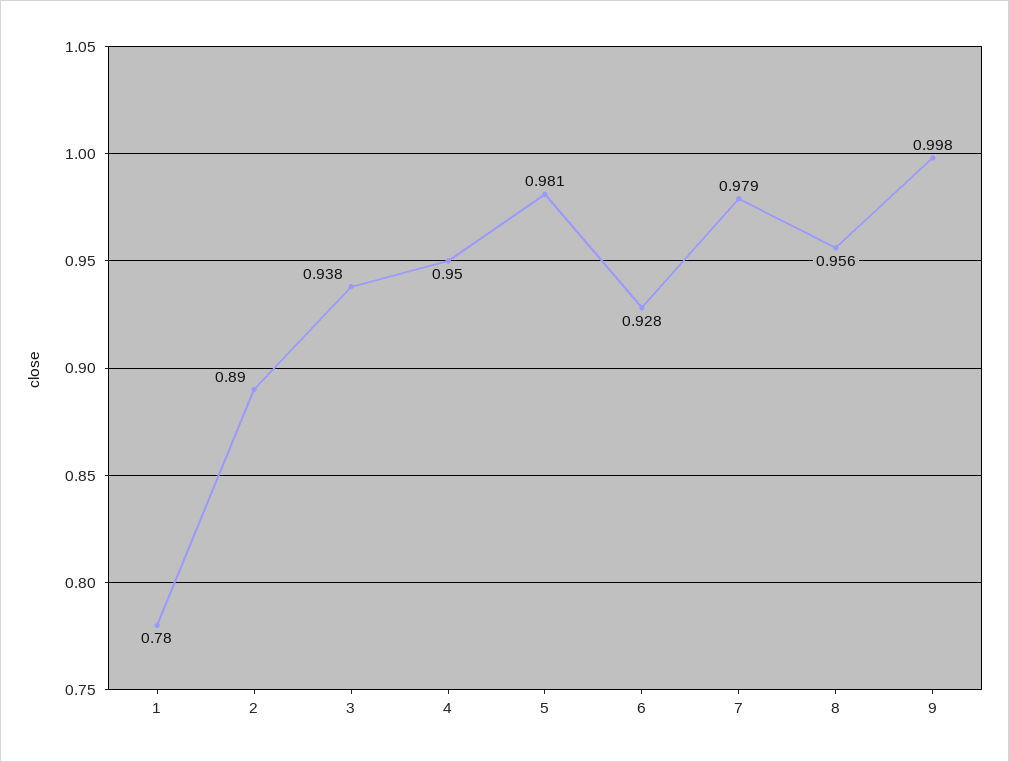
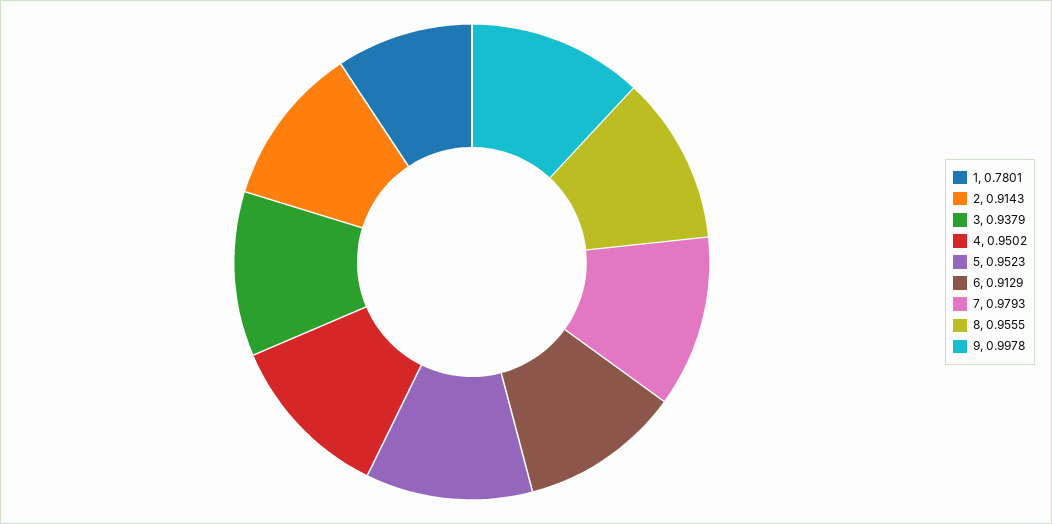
2: 0.89 -> 0.9143
5: 0.981 -> 0.9523
6: 0.928 -> 0.9129

